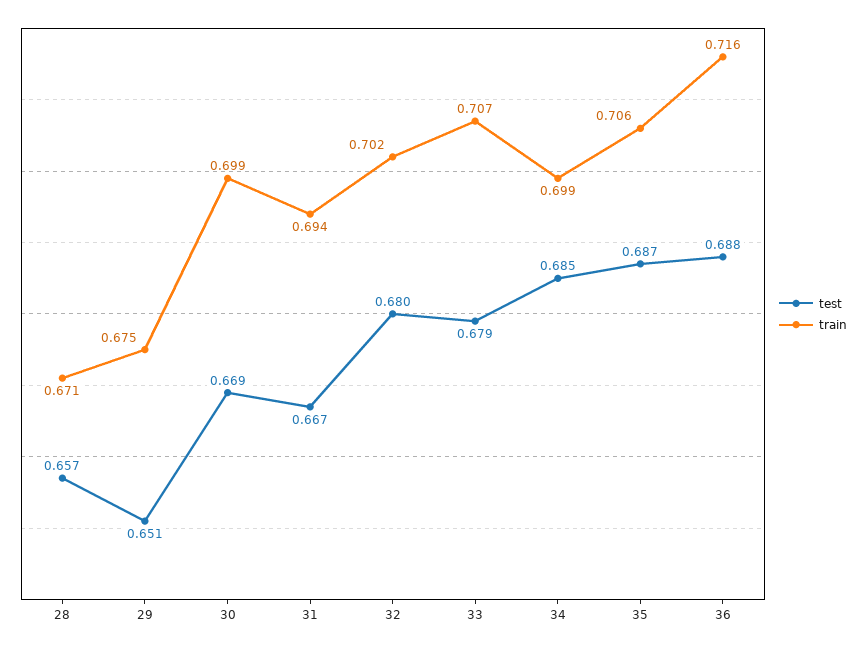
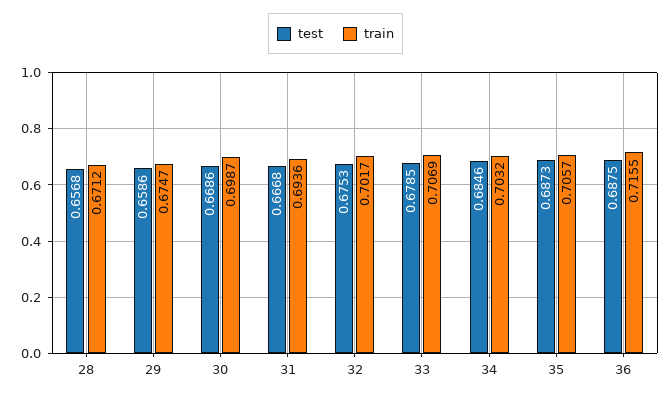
test, 29: 0.651 -> 0.6586
test, 32: 0.68 -> 0.6753
train, 34: 0.699 -> 0.7032

